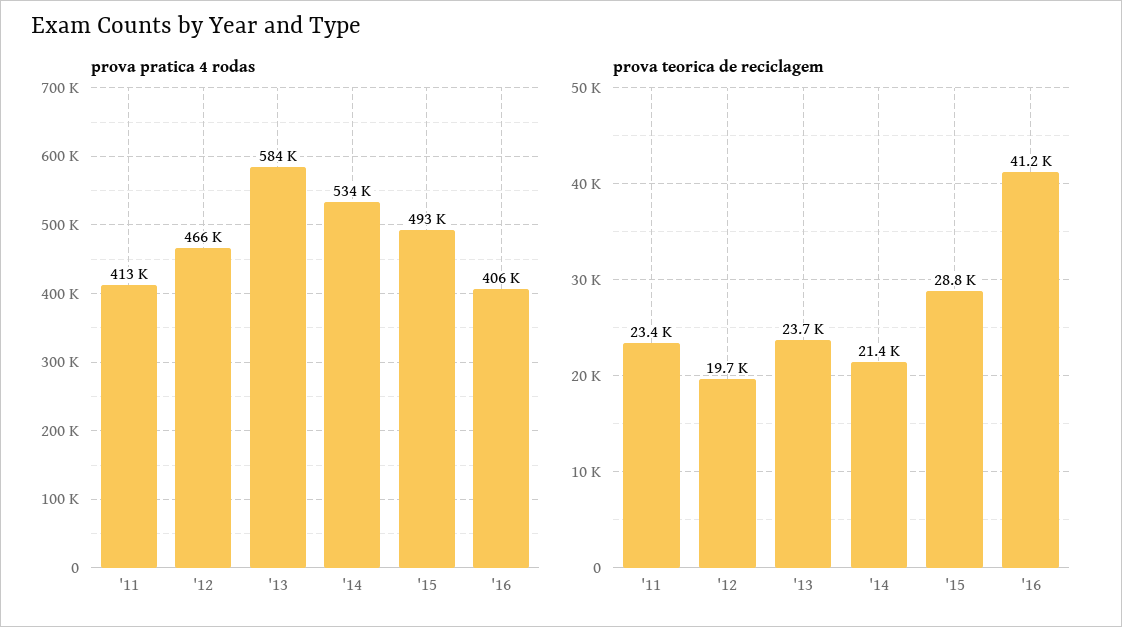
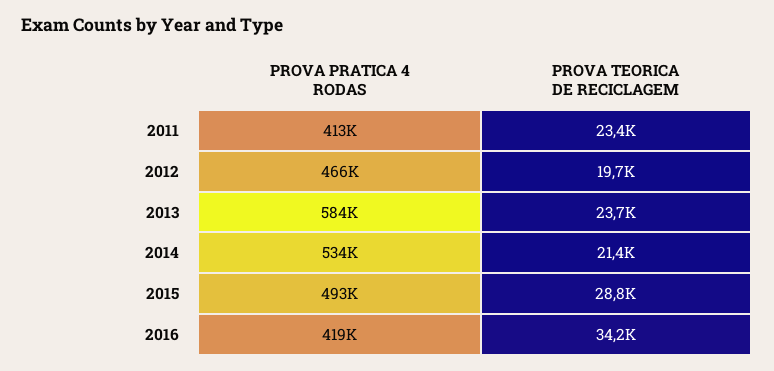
prova pratica 4 rodas, '16: 406000 -> 419000
prova teorica de reciclagem, '16: 41200 -> 34200

